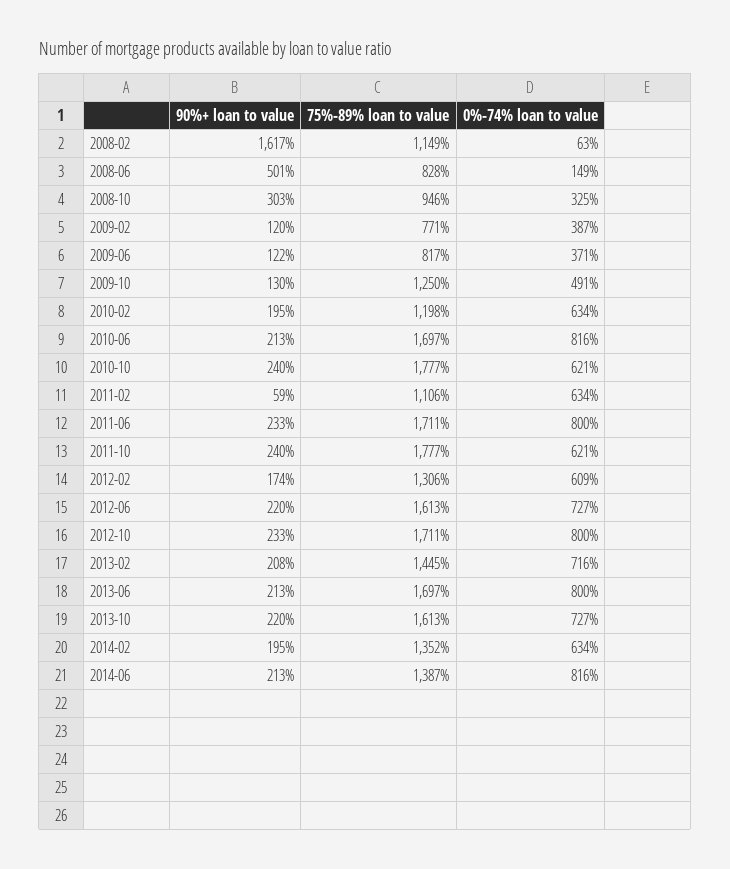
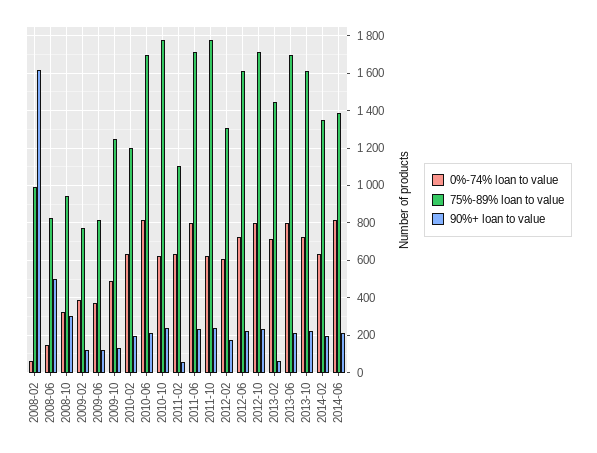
75%-89% loan to value, 2008-02: 1149 -> 1000
90%+ loan to value, 2013-02: 208 -> 50

